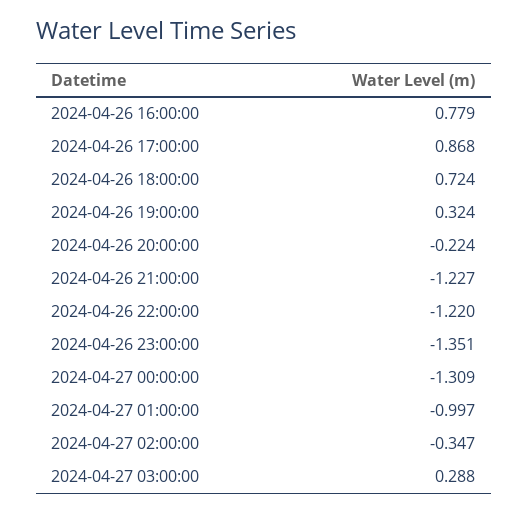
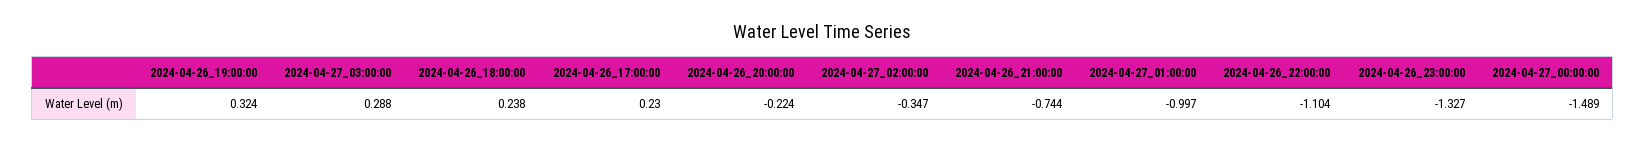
2024-04-26 16:00:00: 0.779 -> none
2024-04-26 17:00:00: 0.868 -> 0.23
2024-04-26 18:00:00: 0.724 -> 0.238
2024-04-26 21:00:00: -1.227 -> -0.744
2024-04-26 22:00:00: -1.22 -> -1.104
2024-04-26 23:00:00: -1.351 -> -1.327
2024-04-27 00:00:00: -1.309 -> -1.489

